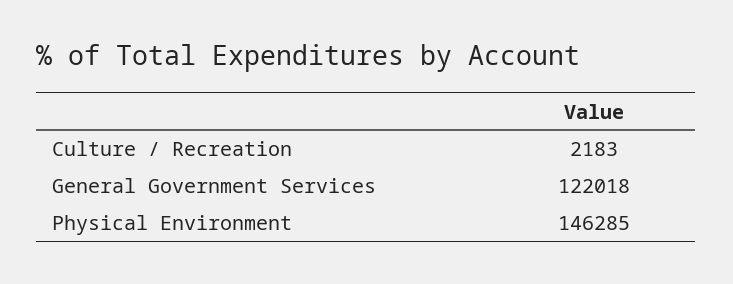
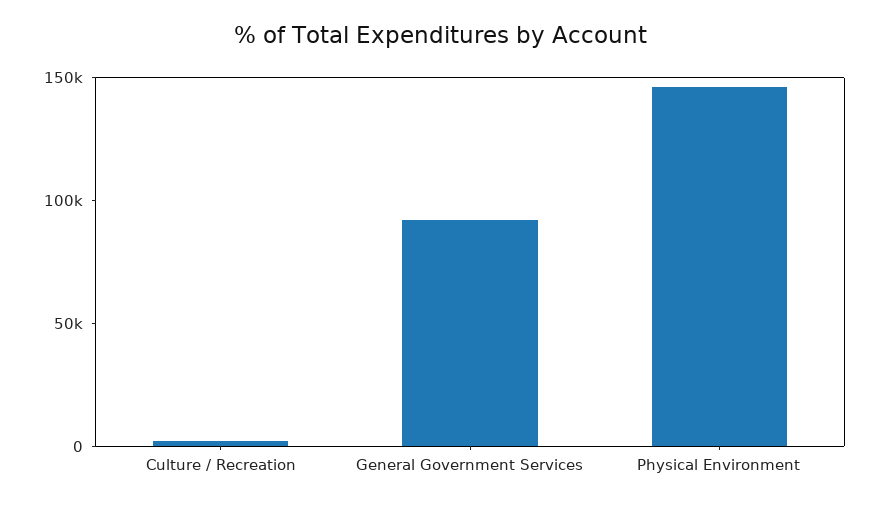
General Government Services: 122018 -> 90000

